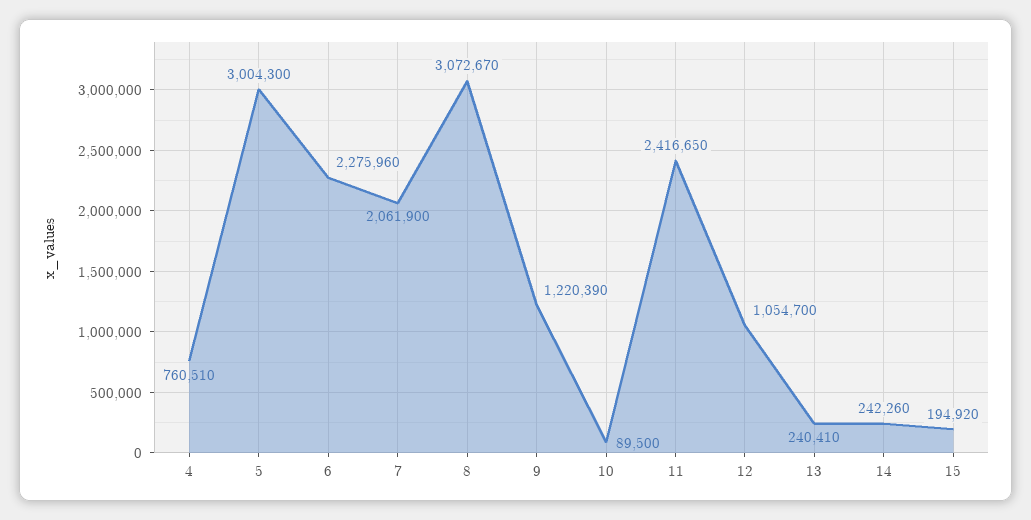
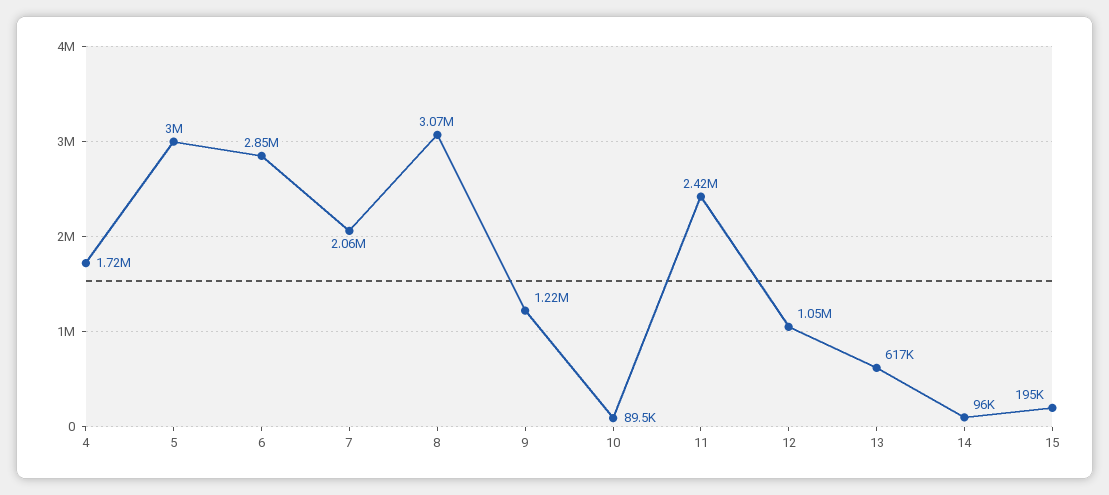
4: 760510 -> 1720000
6: 2275960 -> 2850000
13: 240410 -> 617000
14: 242260 -> 96000

